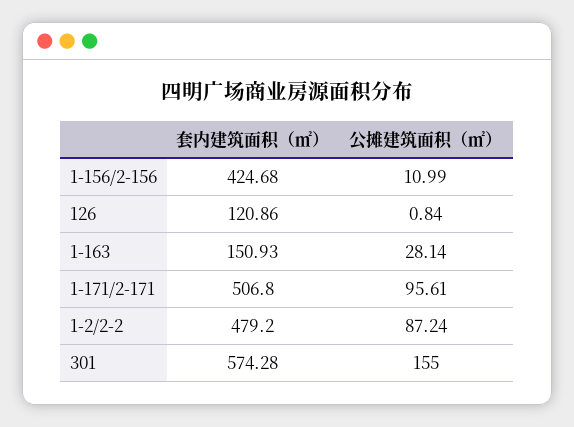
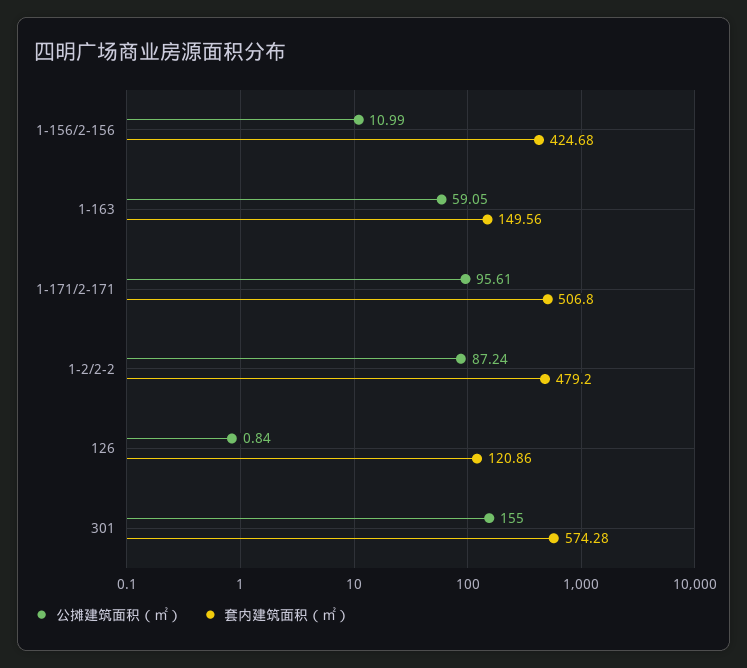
套内建筑面积（㎡）, 1-163: 150.93 -> 149.56
公摊建筑面积（㎡）, 1-163: 28.14 -> 59.05

